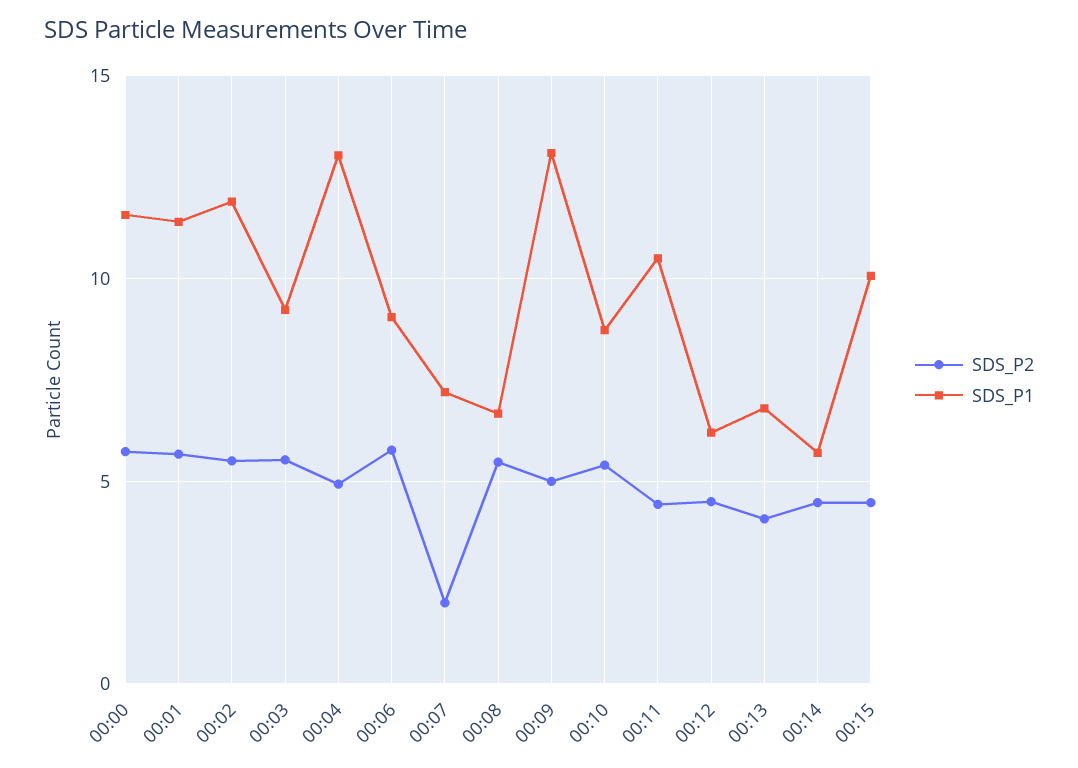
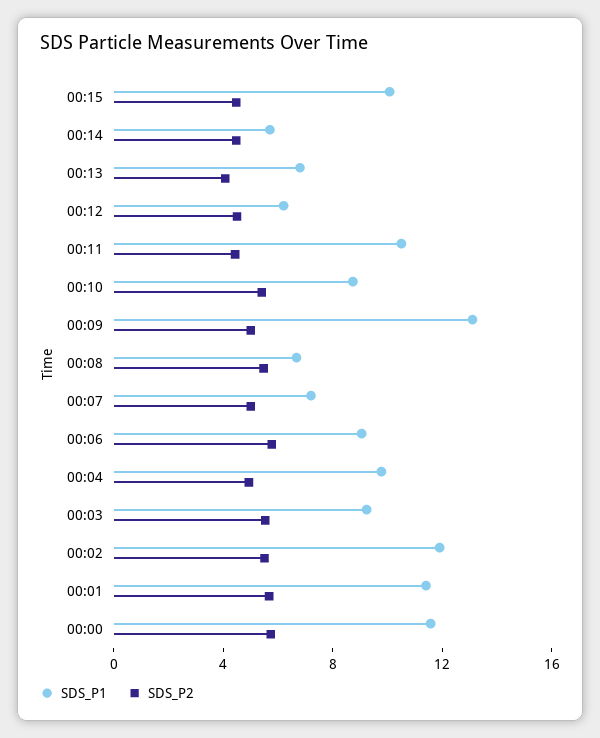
SDS_P1, 00:04: 13 -> 10
SDS_P2, 00:07: 2 -> 5

